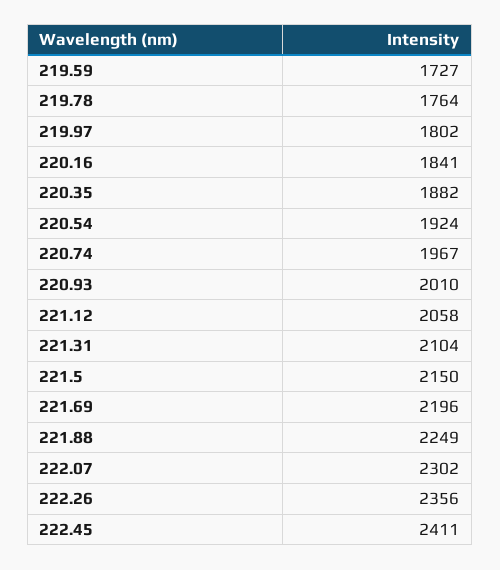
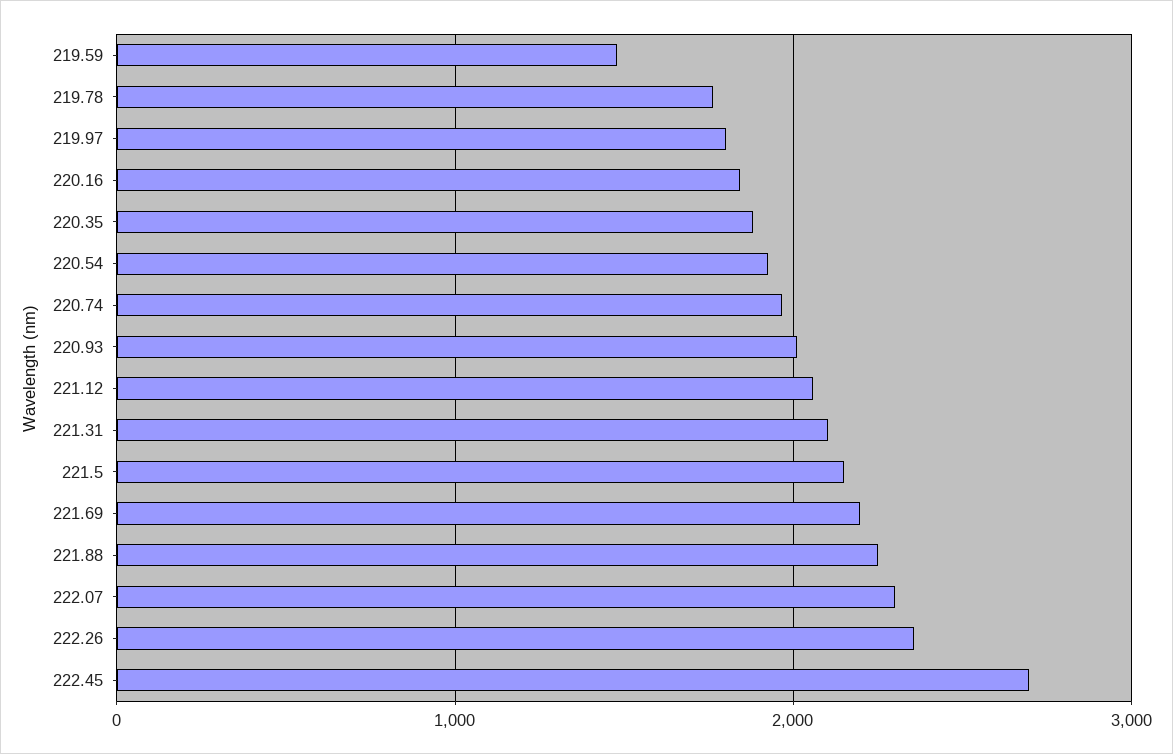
219.59: 1727 -> 1500
222.45: 2411 -> 2700

